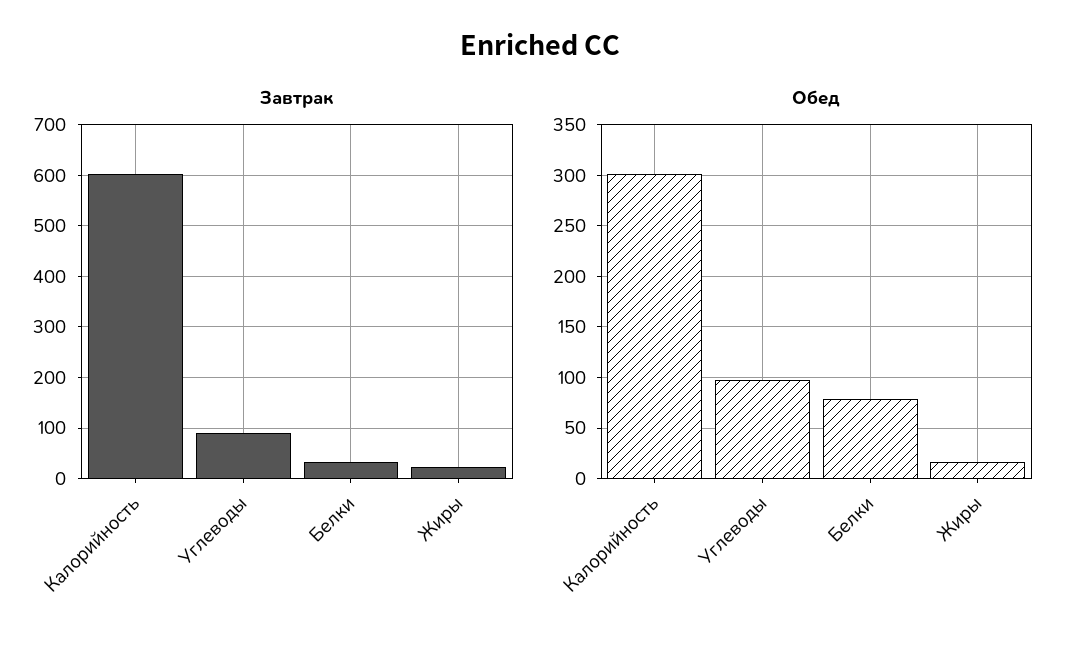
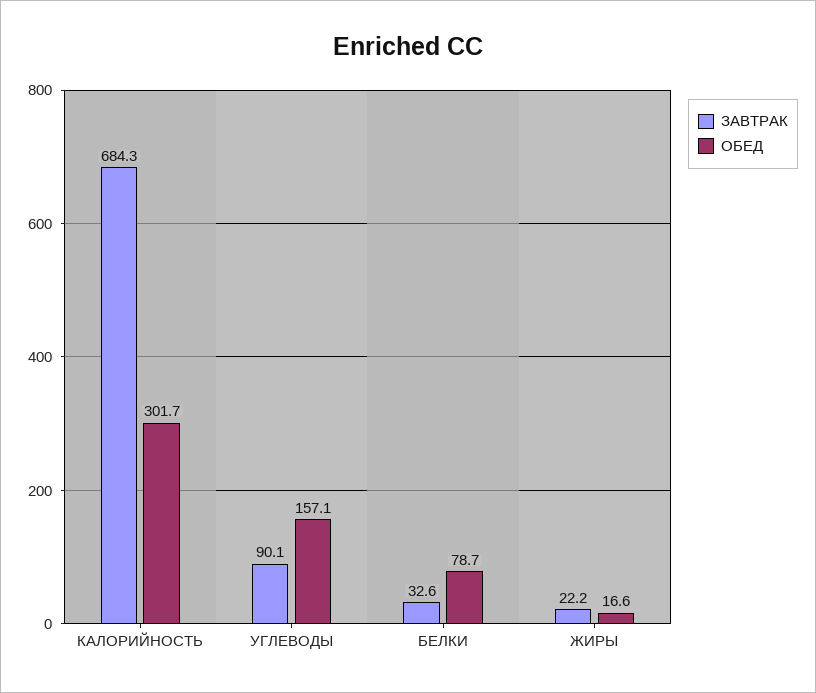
Завтрак, Калорийность: 600 -> 684.3
Обед, Углеводы: 100 -> 157.1

